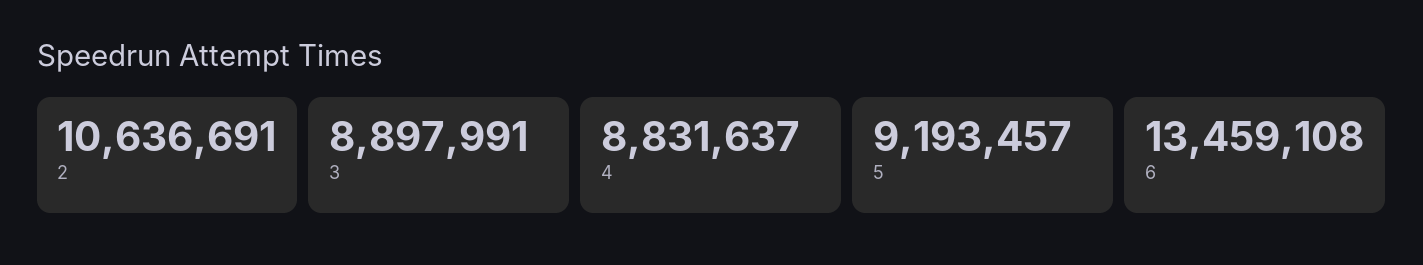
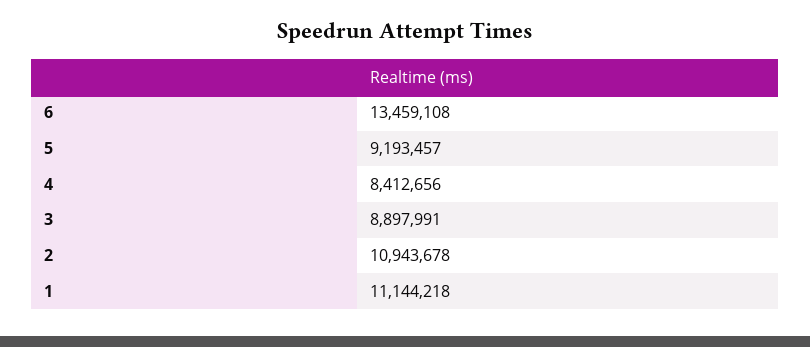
2: 10636691 -> 10943678
4: 8831637 -> 8412656
1: none -> 11144218

